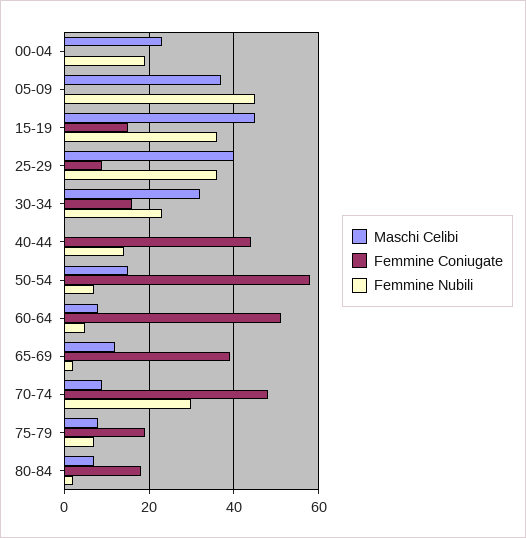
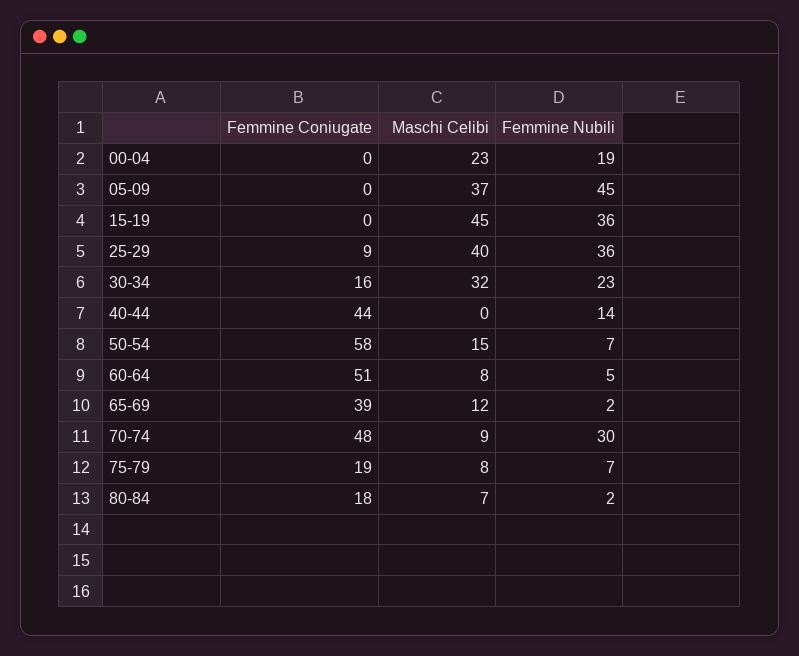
Femmine Coniugate, 15-19: 15 -> 0

